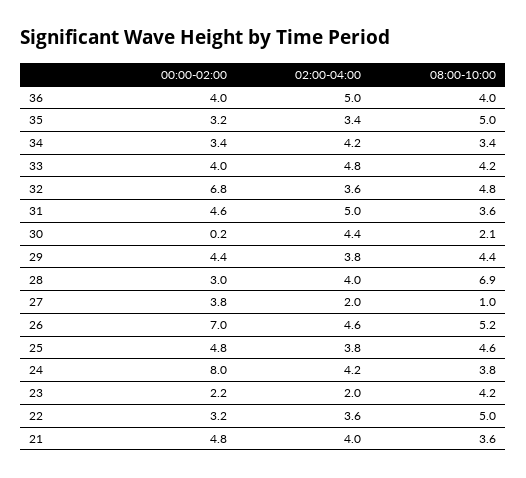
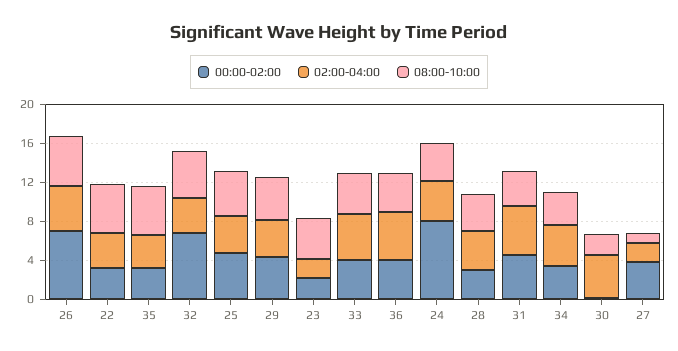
08:00-10:00, 28: 6.9 -> 4
00:00-02:00, 21: 4.8 -> none
02:00-04:00, 21: 4 -> none
08:00-10:00, 21: 3.6 -> none

